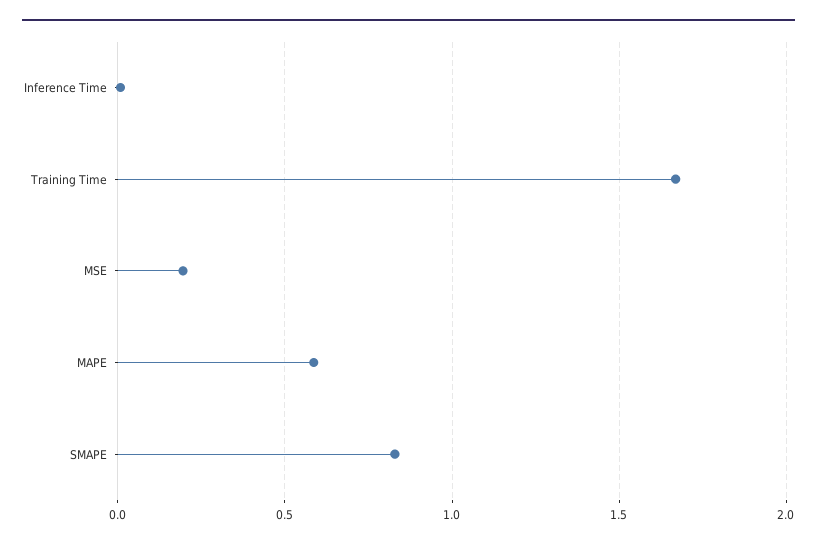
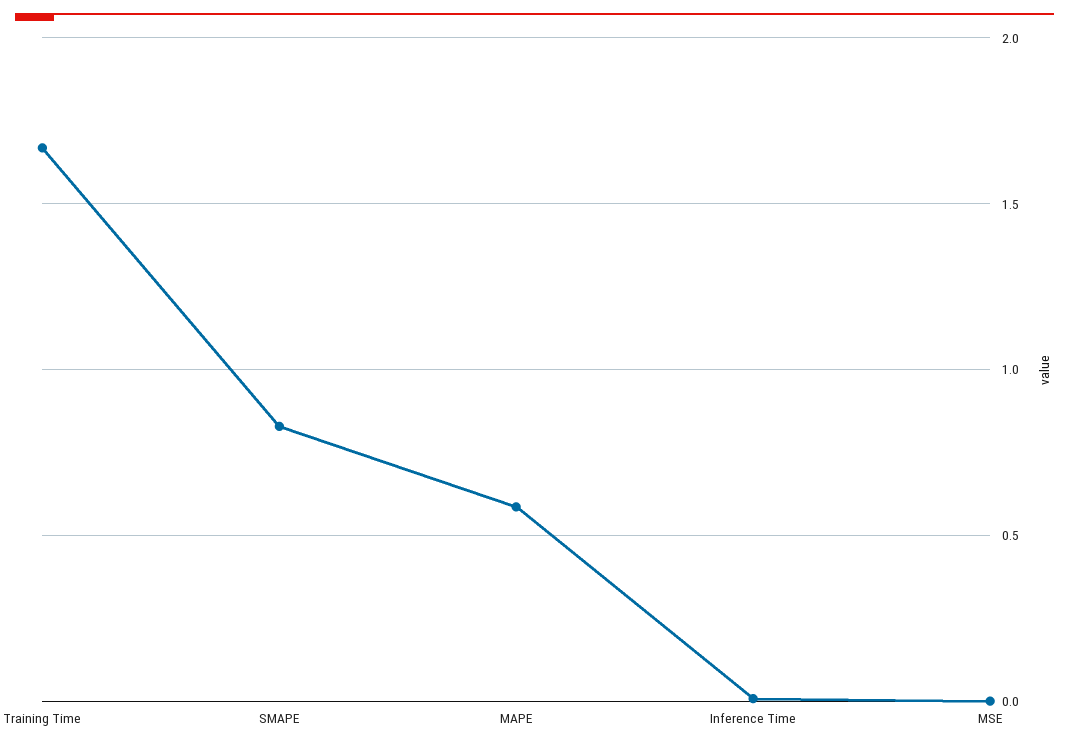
MSE: 0.2 -> 0

